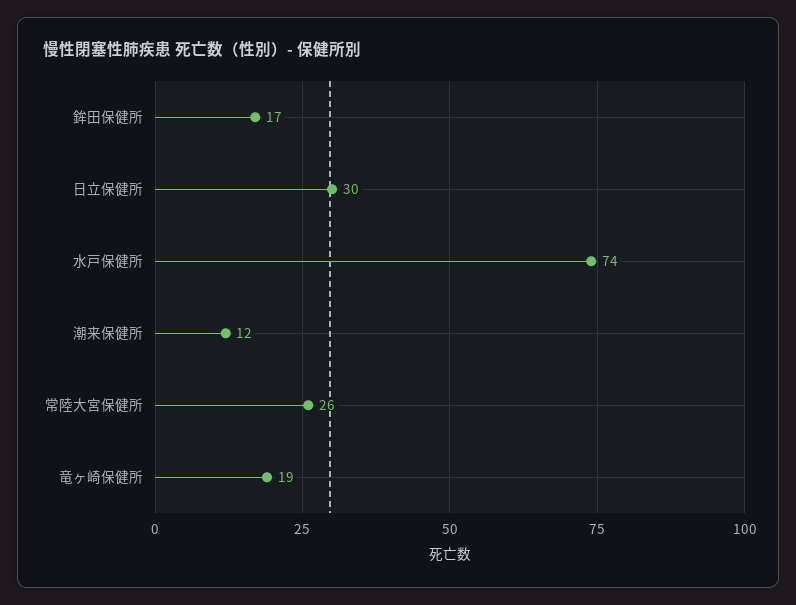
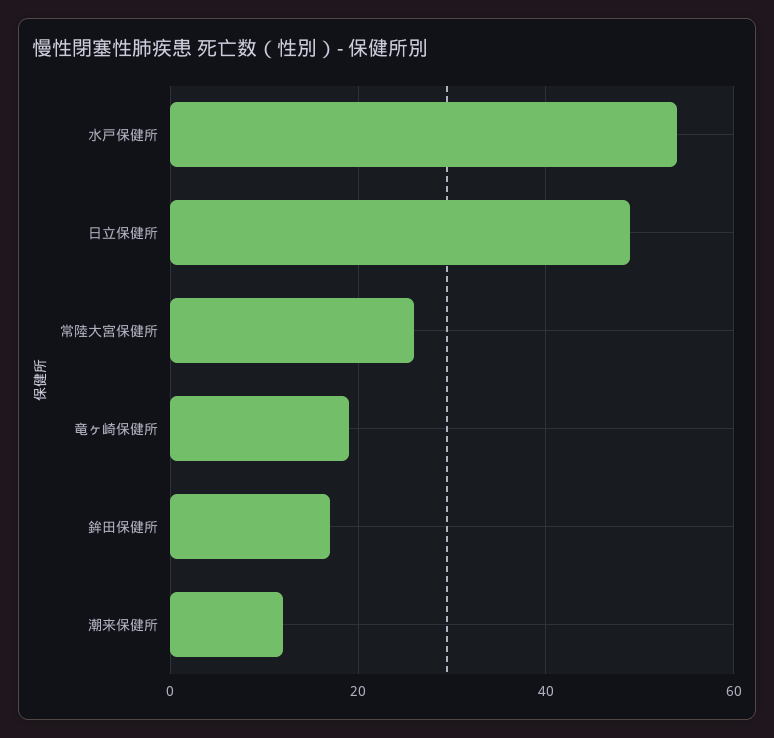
日立保健所: 30 -> 50
水戸保健所: 74 -> 55

